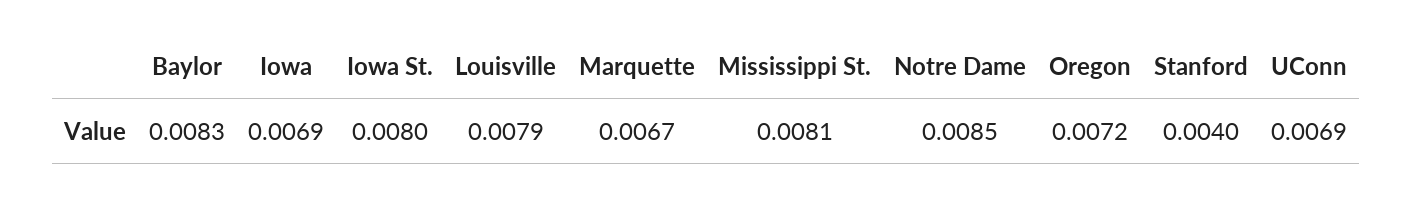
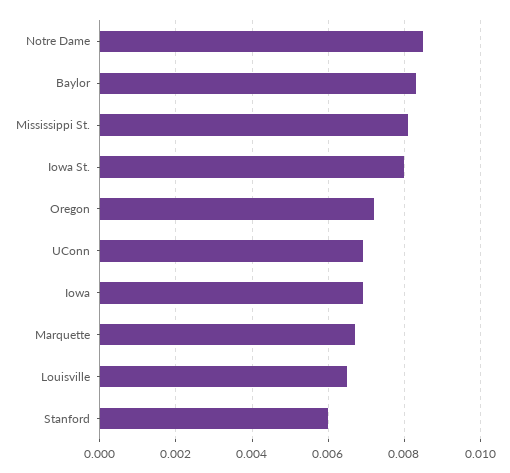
Louisville: 0.0079 -> 0.0065
Stanford: 0.004 -> 0.006

